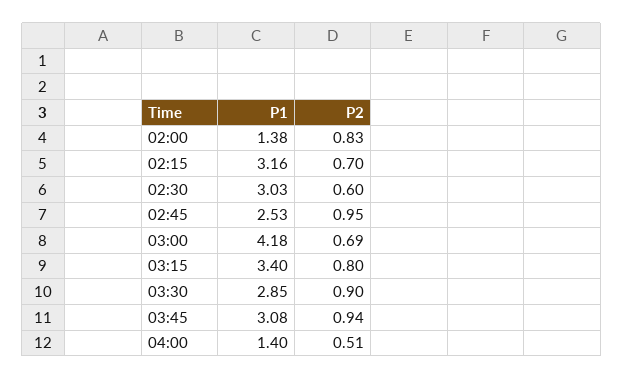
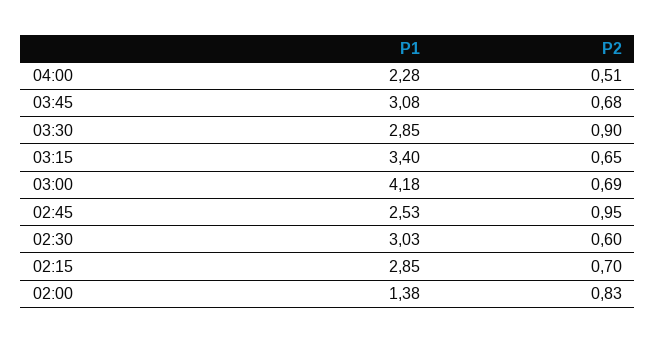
P1, 02:15: 3.16 -> 2.85
P2, 03:15: 0.8 -> 0.65
P2, 03:45: 0.94 -> 0.68
P1, 04:00: 1.4 -> 2.28

